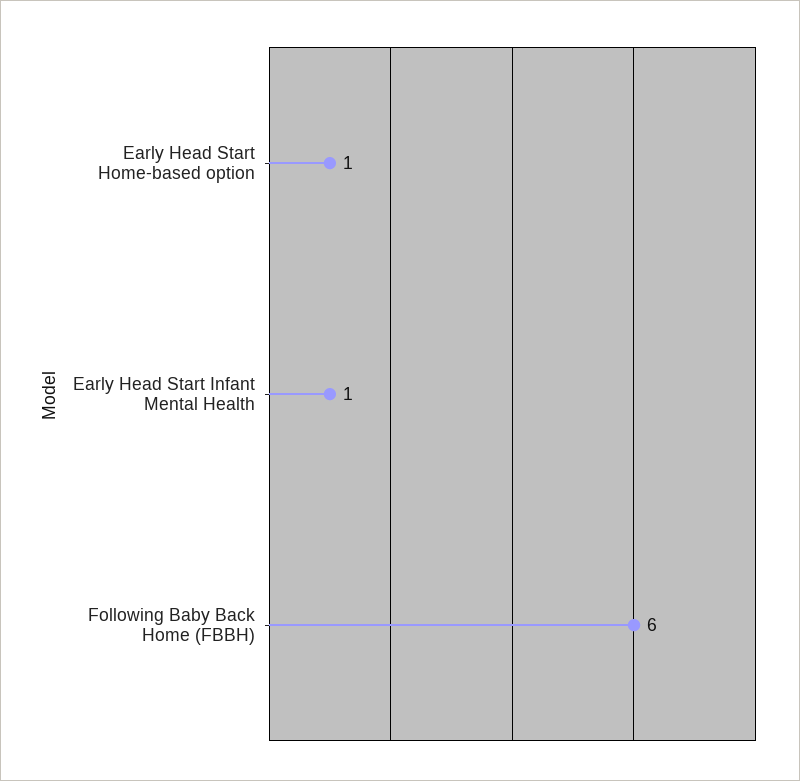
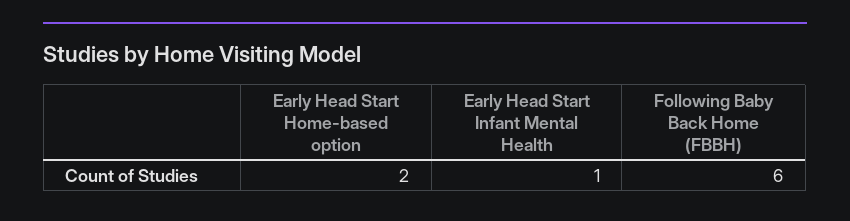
Early Head Start Home-based option: 1 -> 2

